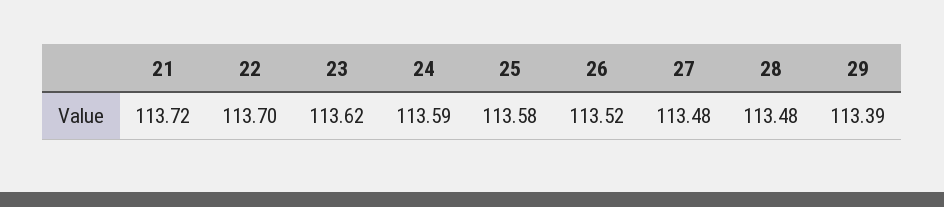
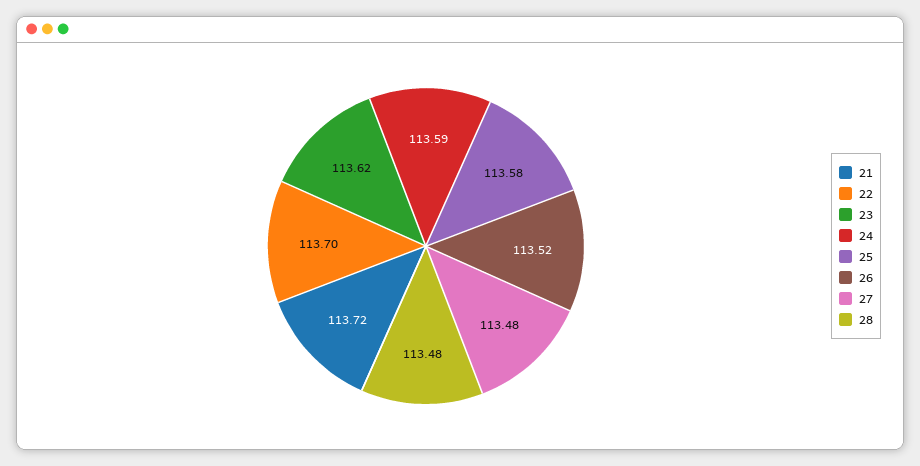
29: 113.39 -> none

